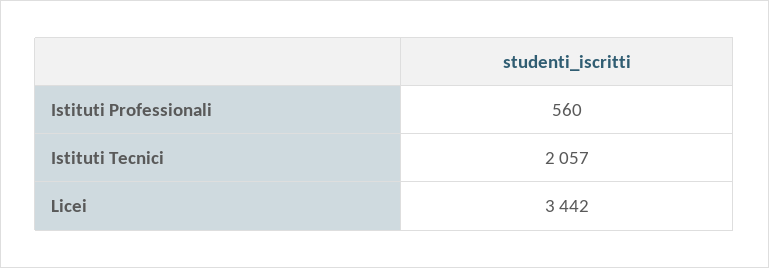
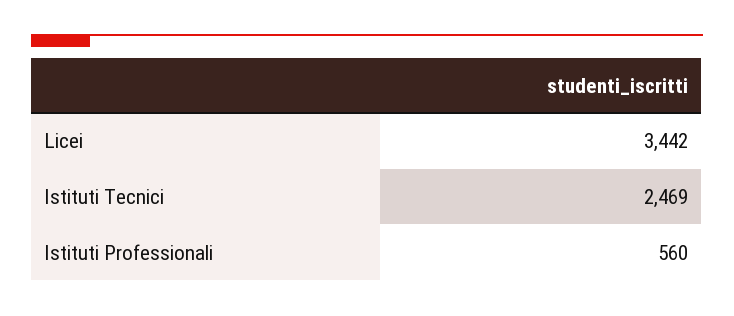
Istituti Tecnici: 2057 -> 2469

